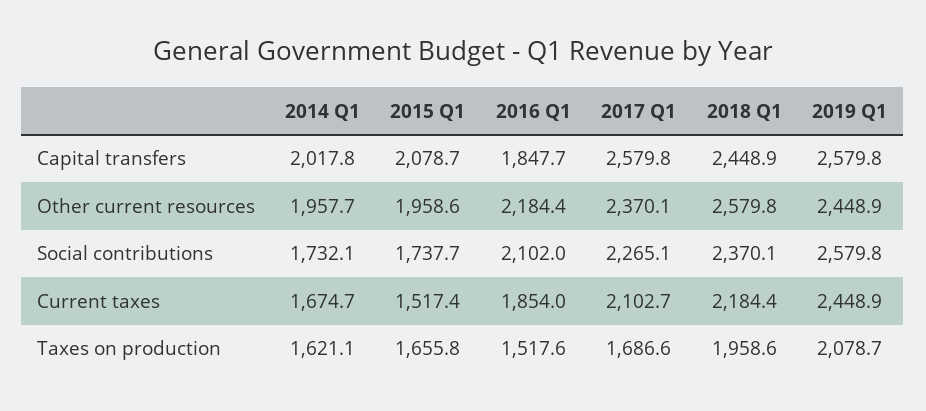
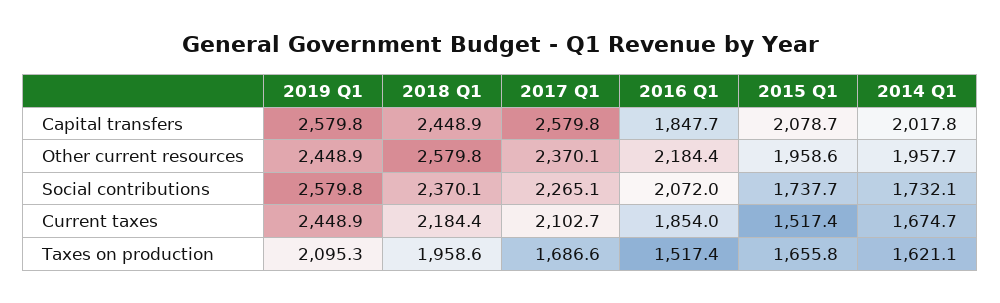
2016 Q1, Social contributions: 2102 -> 2072
2016 Q1, Taxes on production: 1517.6 -> 1517.4
2019 Q1, Taxes on production: 2078.7 -> 2095.3

